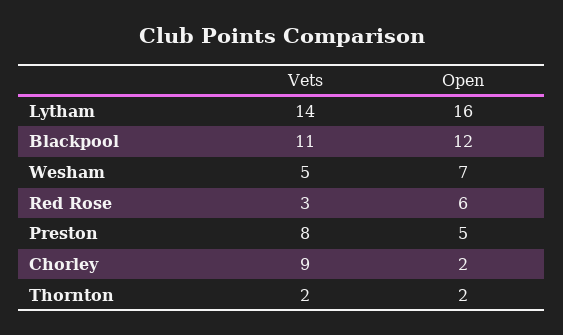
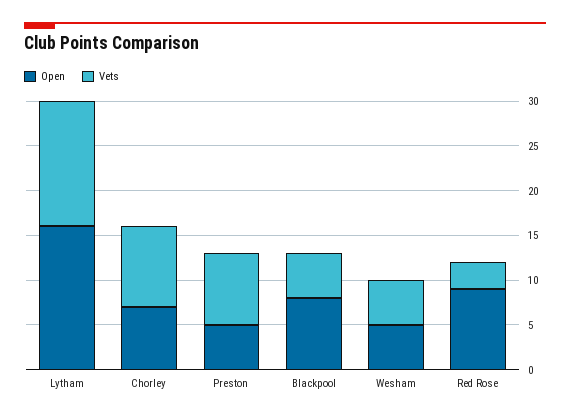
Vets, Blackpool: 11 -> 5
Open, Blackpool: 12 -> 8
Open, Wesham: 7 -> 5
Open, Red Rose: 6 -> 9
Open, Chorley: 2 -> 7
Vets, Thornton: 2 -> none
Open, Thornton: 2 -> none

